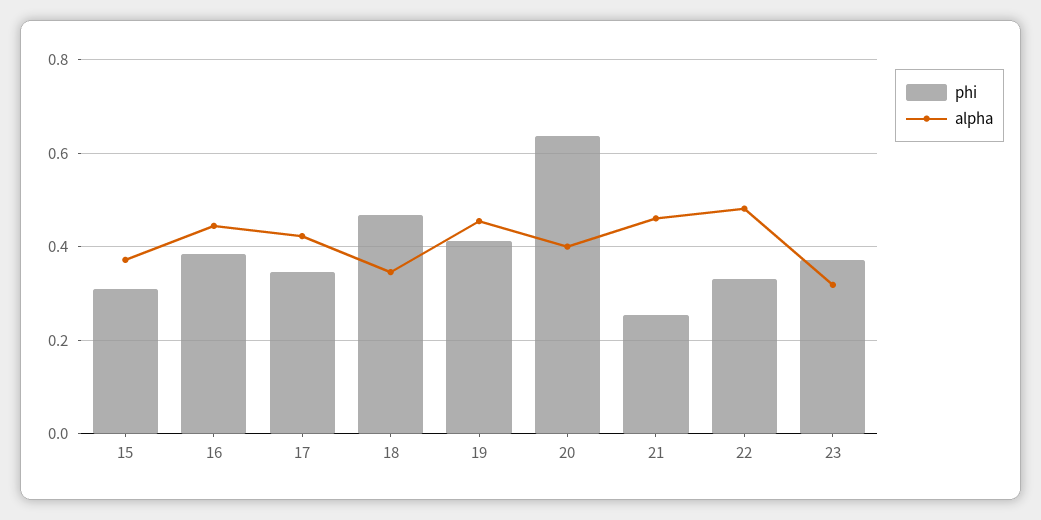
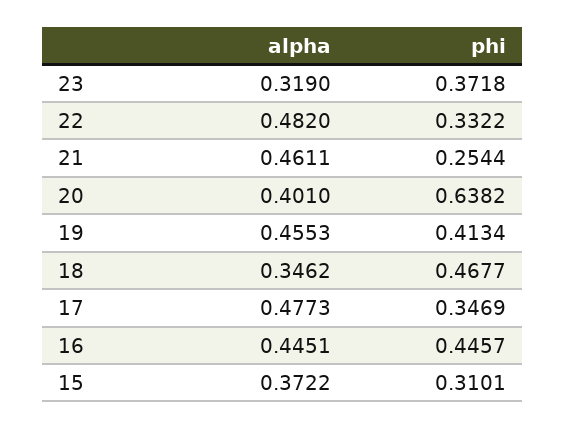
phi, 16: 0.38 -> 0.4457
alpha, 17: 0.42 -> 0.4773

